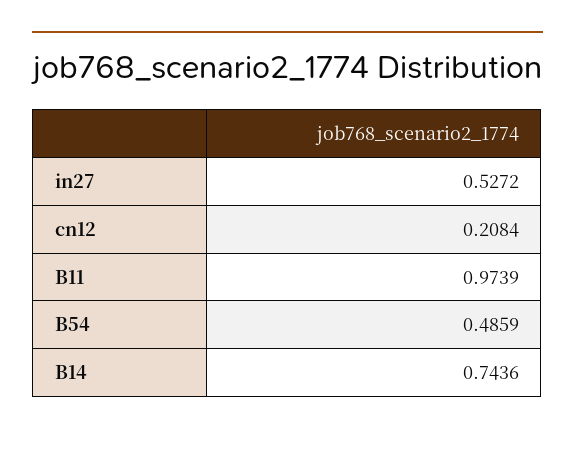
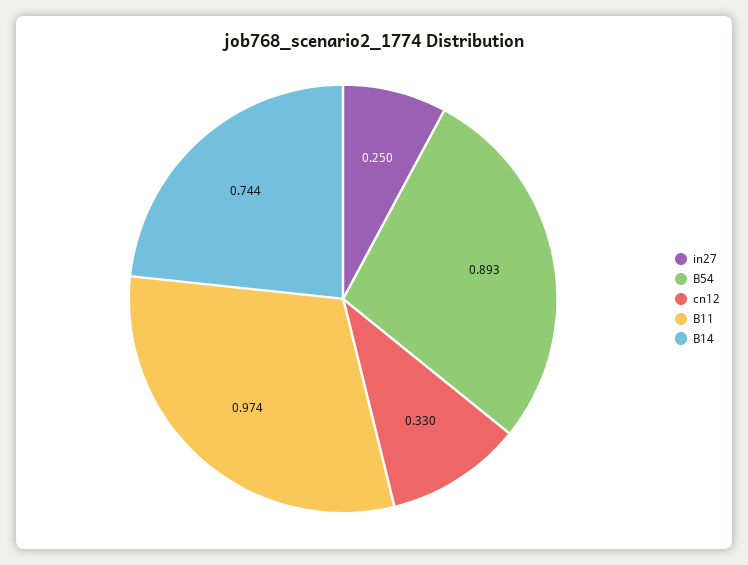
in27: 0.5272 -> 0.25
cn12: 0.2084 -> 0.33
B54: 0.4859 -> 0.893

